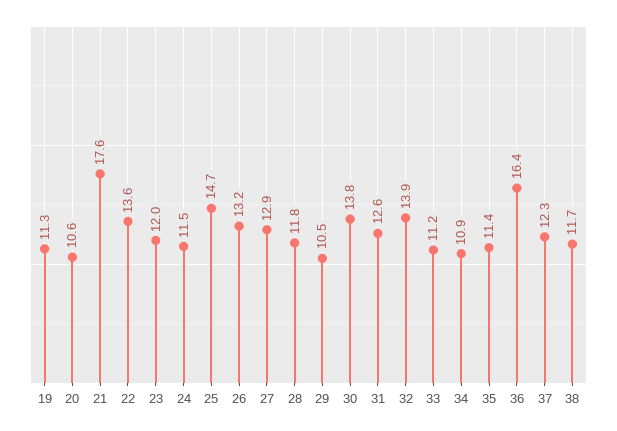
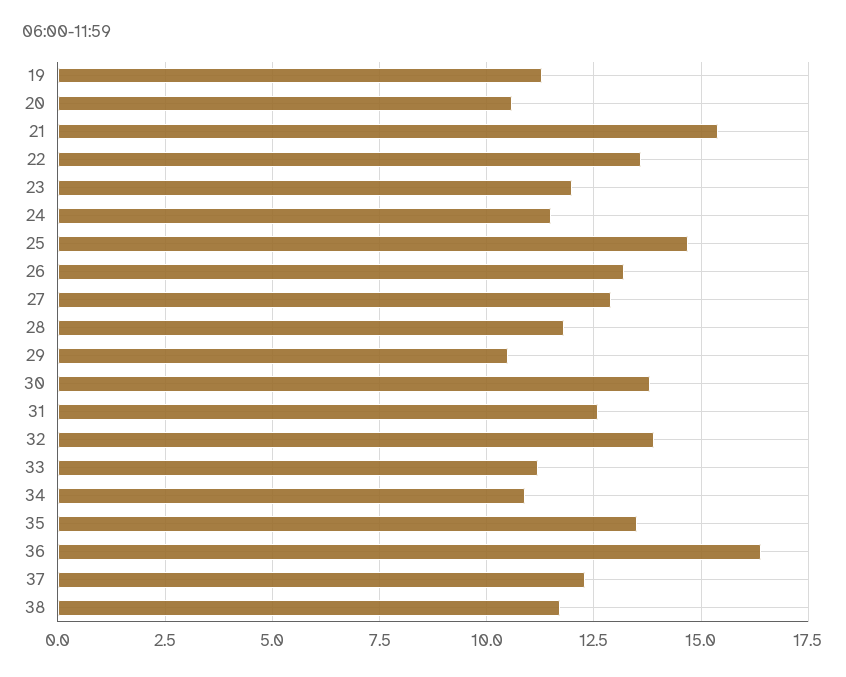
21: 17.6 -> 15.5
35: 11.4 -> 13.5

